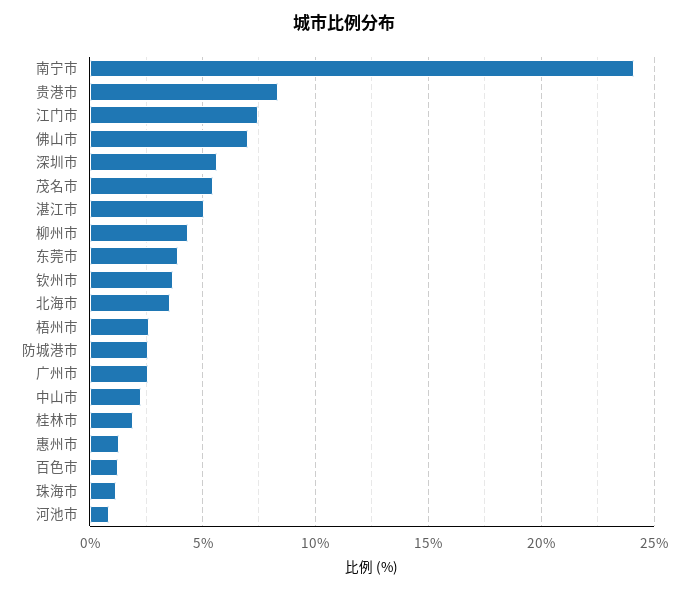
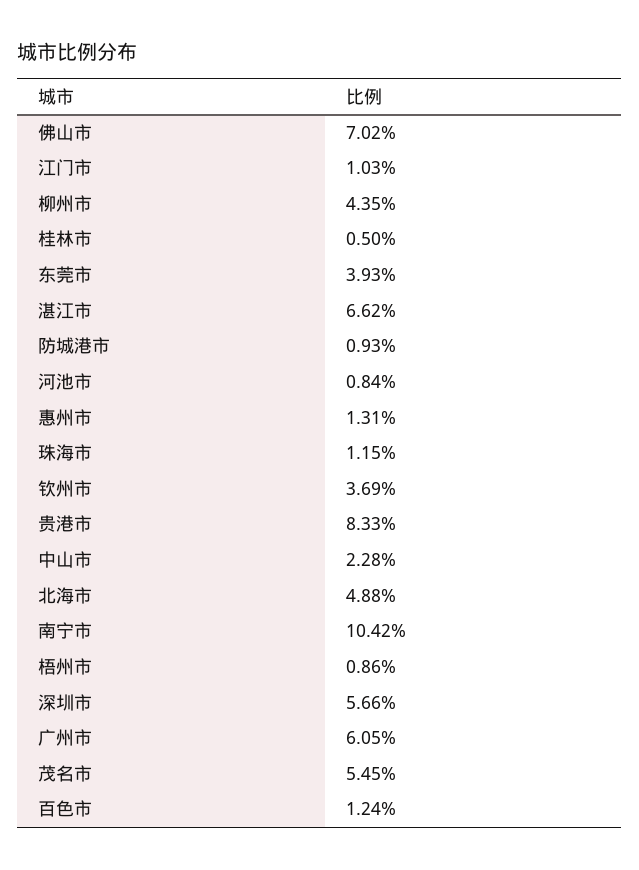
南宁市: 24 -> 10.42
江门市: 7.5 -> 1.03
湛江市: 5 -> 6.62
北海市: 3.5 -> 4.88
梧州市: 2.5 -> 0.86
防城港市: 2.5 -> 0.93
广州市: 2.5 -> 6.05
桂林市: 2 -> 0.5

